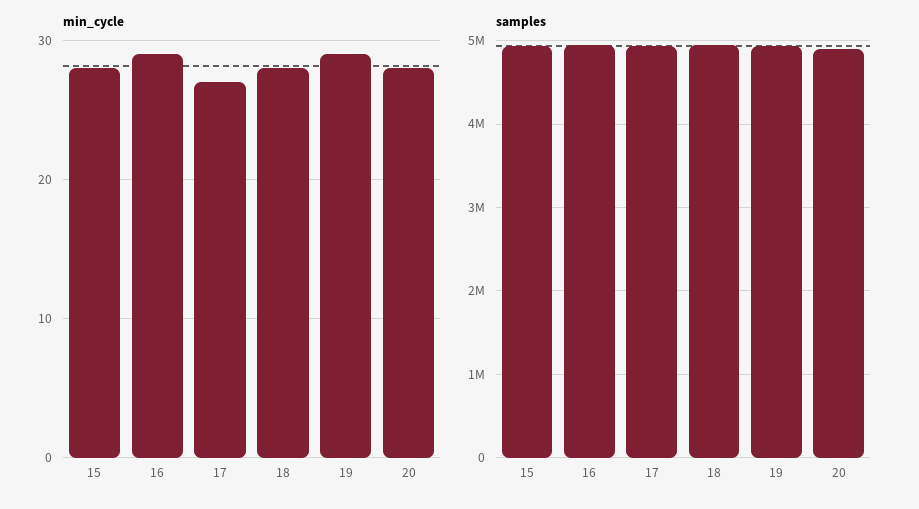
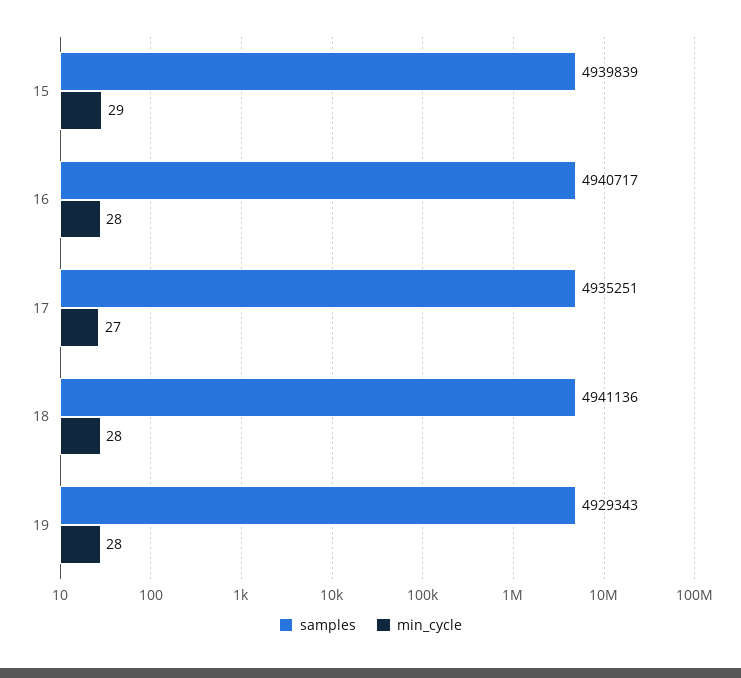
min_cycle, 15: 28 -> 29
min_cycle, 16: 29 -> 28
min_cycle, 19: 29 -> 28
min_cycle, 20: 28 -> none
samples, 20: 4900000 -> none

